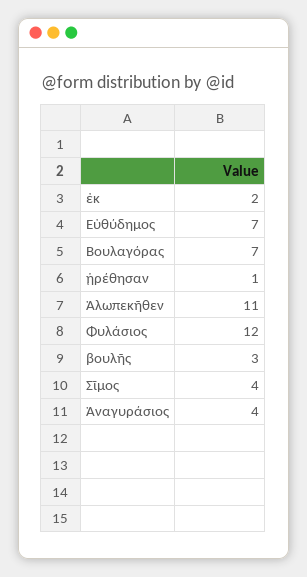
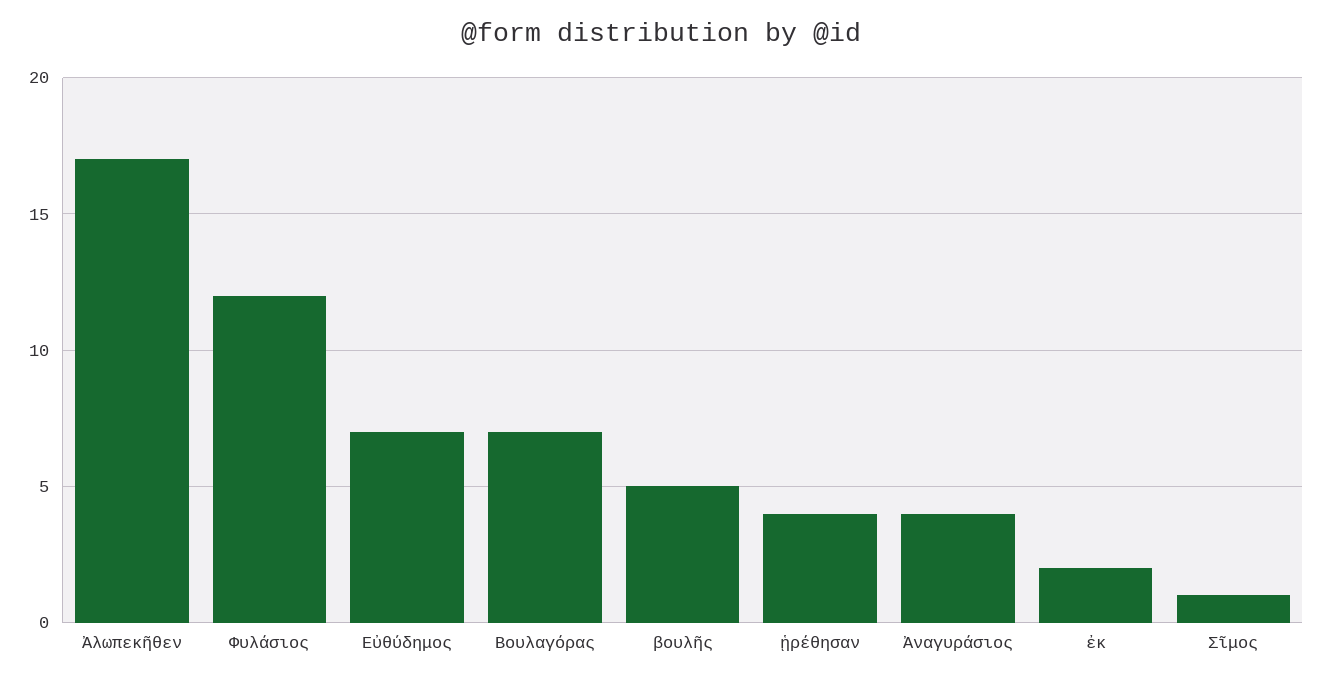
ᾑρέθησαν: 1 -> 4
Ἀλωπεκῆθεν: 11 -> 17
βουλῆς: 3 -> 5
Σῖμος: 4 -> 1

